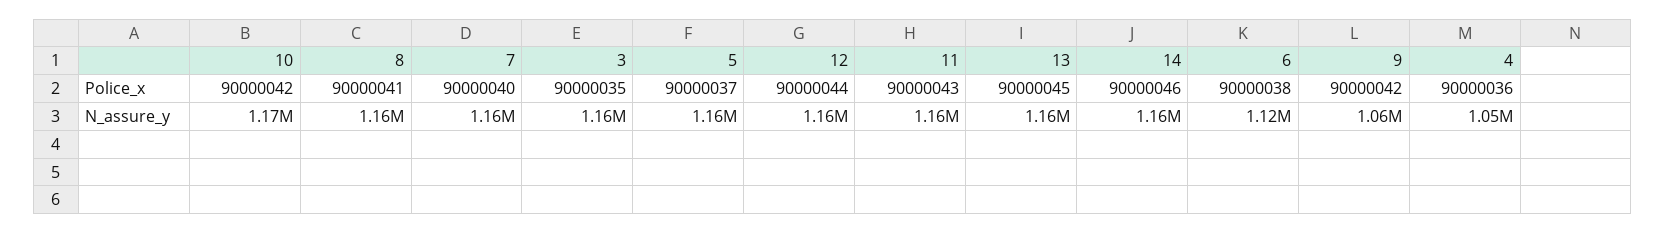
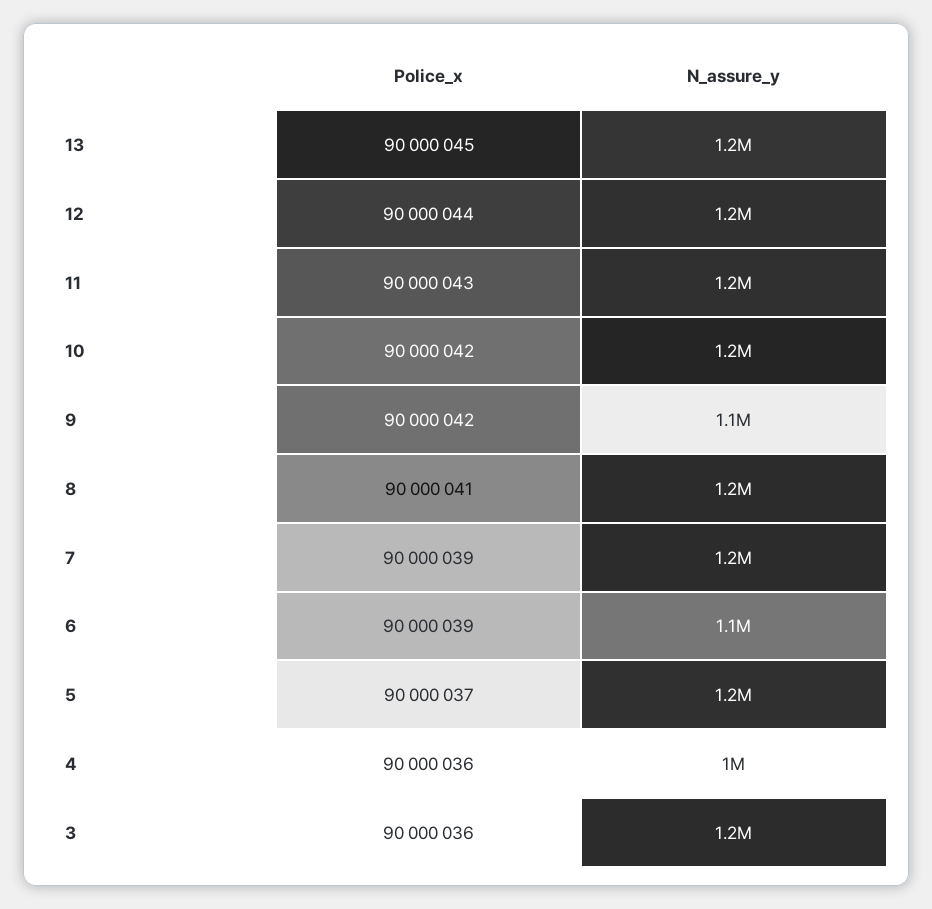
7, Police_x: 90000040 -> 90000039
3, Police_x: 90000035 -> 90000036
14, Police_x: 90000046 -> none
6, Police_x: 90000038 -> 90000039
14, N_assure_y: 1160000 -> none

